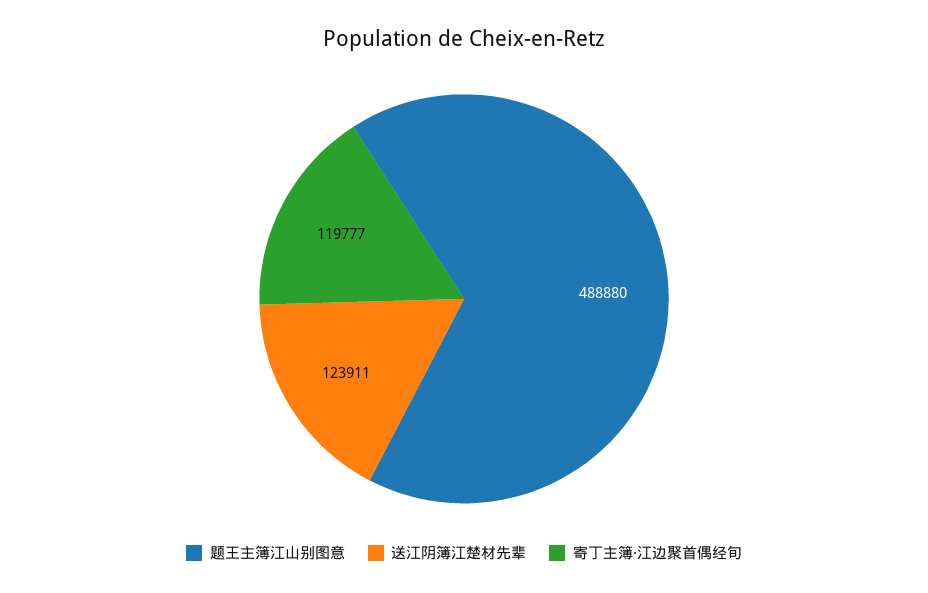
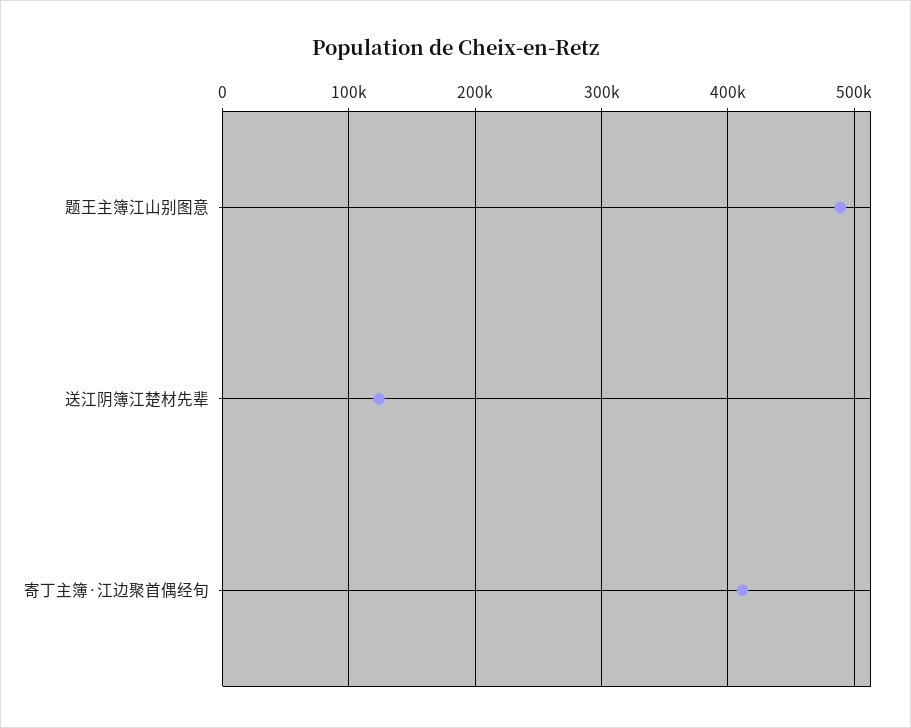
寄丁主簿·江边聚首偶经旬: 119777 -> 410000

